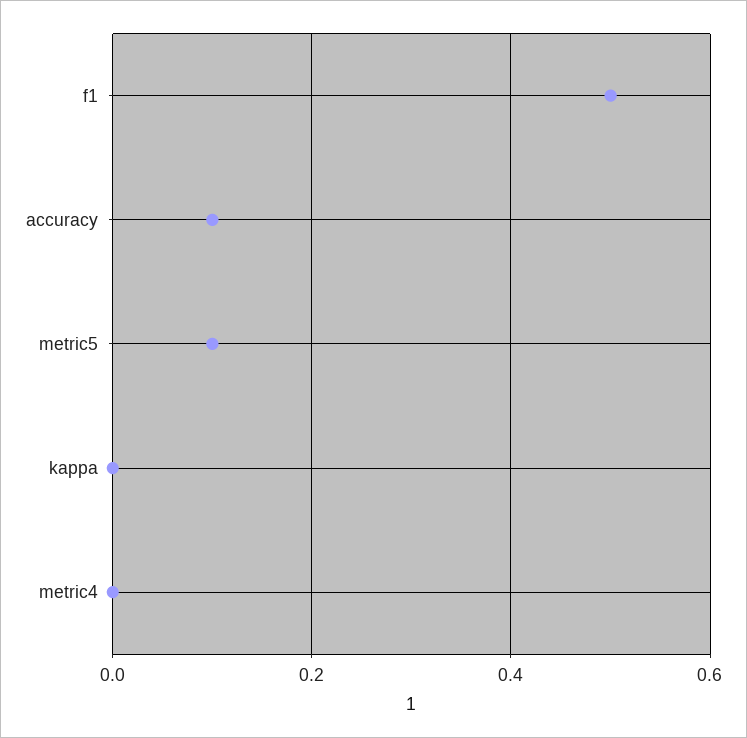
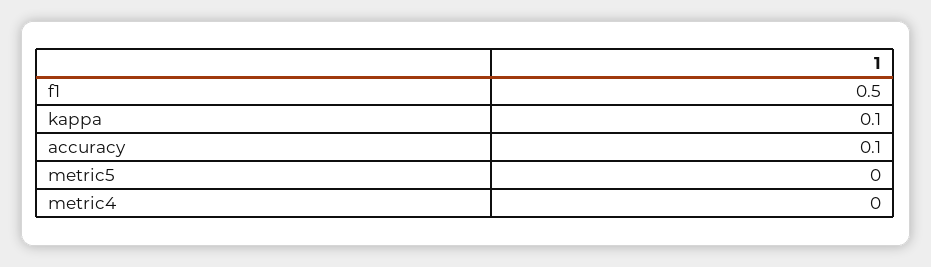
metric5: 0.1 -> 0
kappa: 0 -> 0.1

